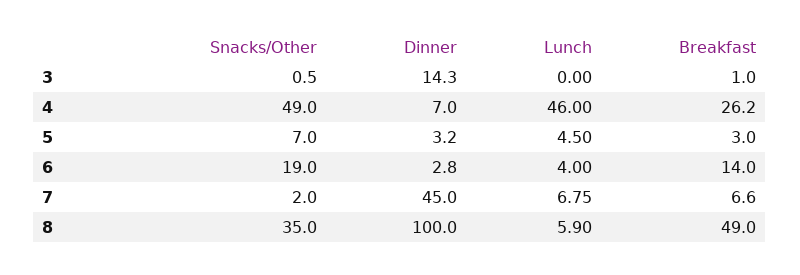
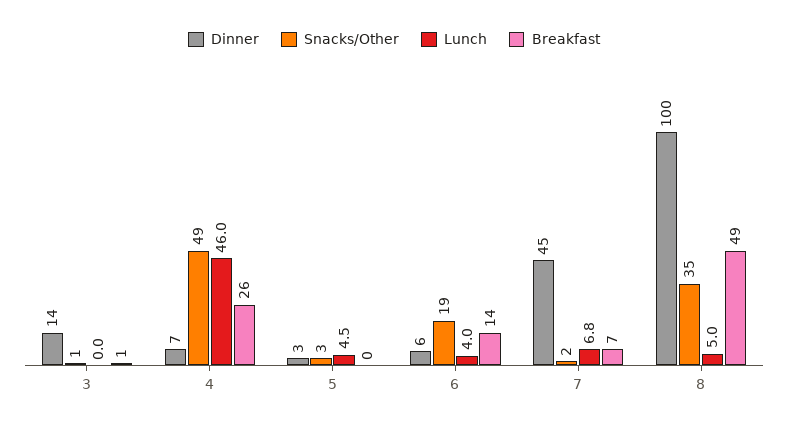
Snacks/Other, 5: 7 -> 3
Breakfast, 5: 3 -> 0
Dinner, 6: 2.8 -> 6
Lunch, 8: 5.9 -> 5

